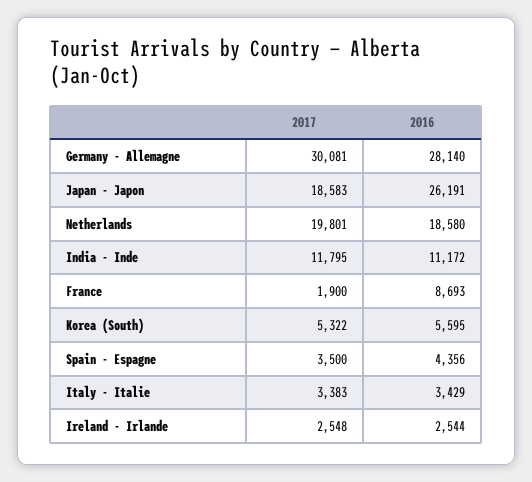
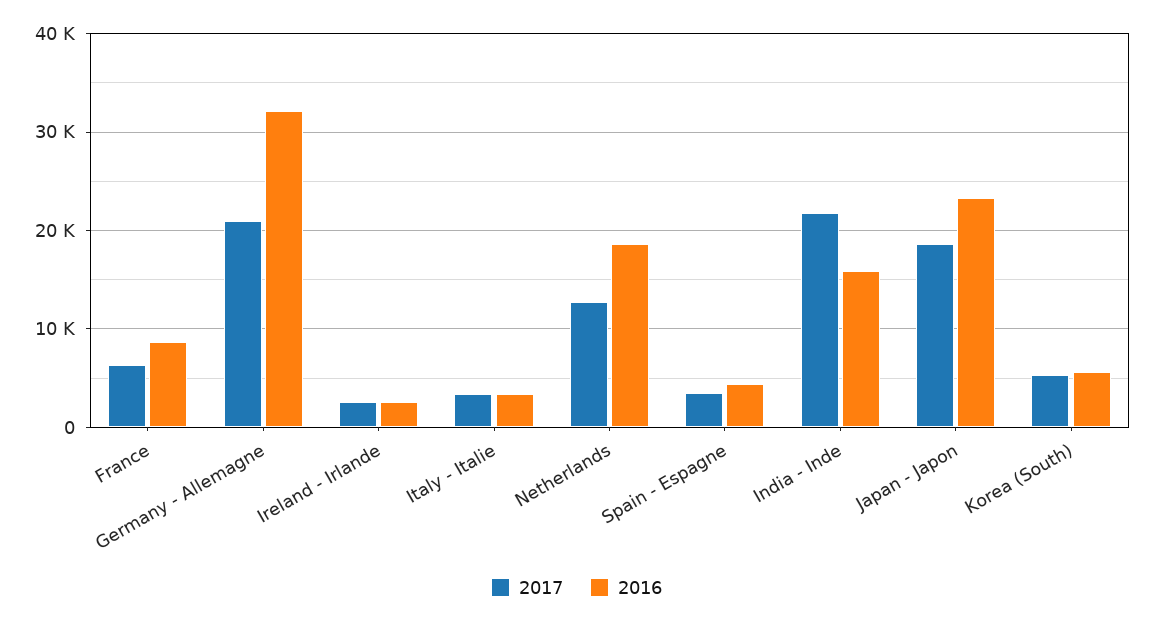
2017, Germany - Allemagne: 30081 -> 21000
2016, Germany - Allemagne: 28140 -> 32000
2016, Japan - Japon: 26191 -> 23000
2017, Netherlands: 19801 -> 13000
2017, India - Inde: 11795 -> 22000
2016, India - Inde: 11172 -> 16000
2017, France: 1900 -> 6000

